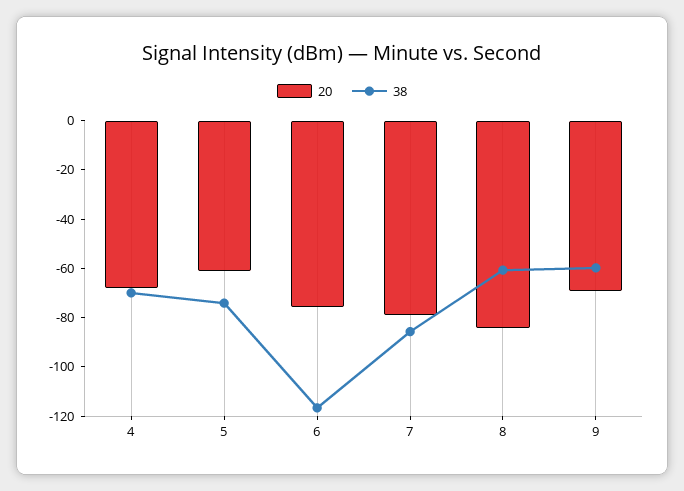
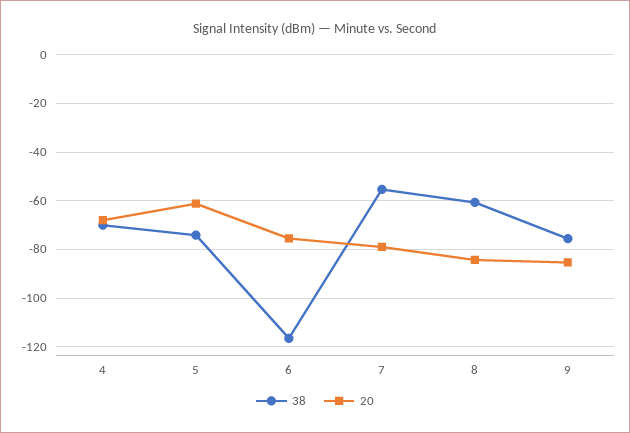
38, 7: -85 -> -55
20, 9: -70 -> -85
38, 9: -60 -> -75

